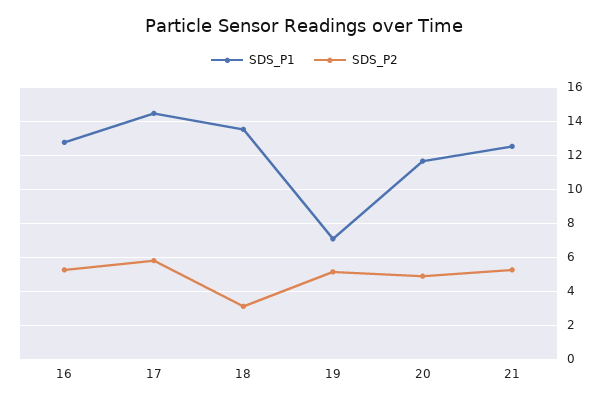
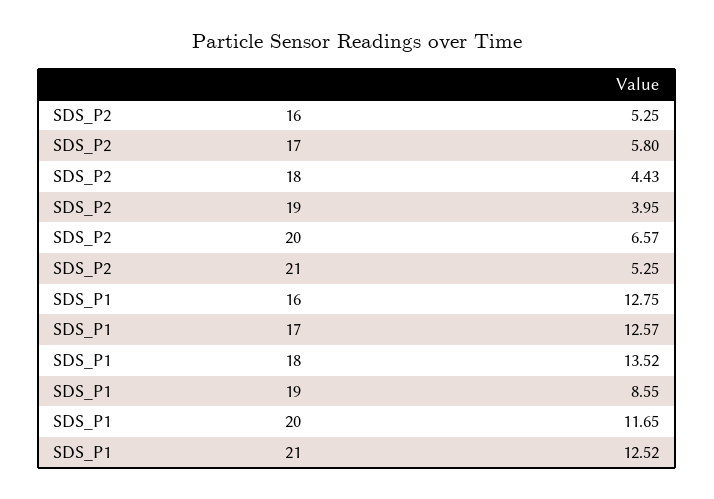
SDS_P1, 17: 14.5 -> 12.57
SDS_P2, 18: 3 -> 4.43
SDS_P1, 19: 7 -> 8.55
SDS_P2, 19: 5 -> 3.95
SDS_P2, 20: 5 -> 6.57

